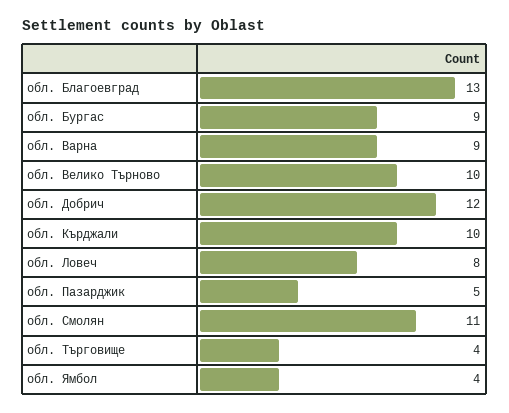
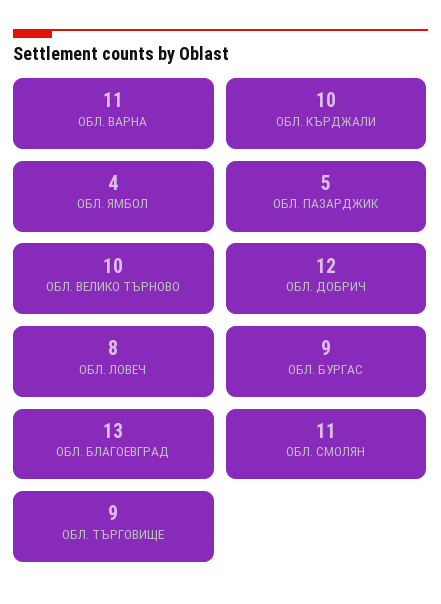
обл. Варна: 9 -> 11
обл. Търговище: 4 -> 9

